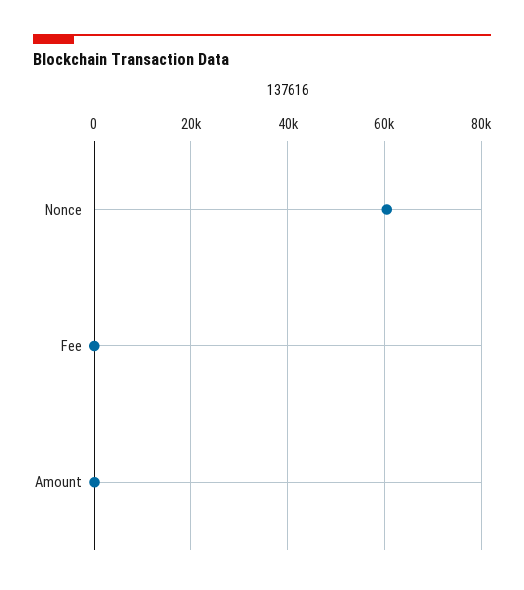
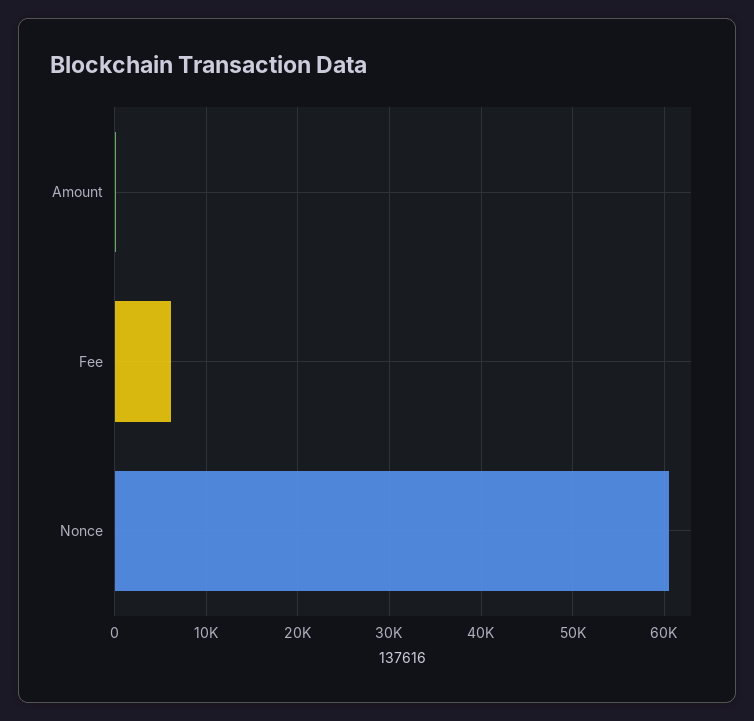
Fee: 0 -> 6000

